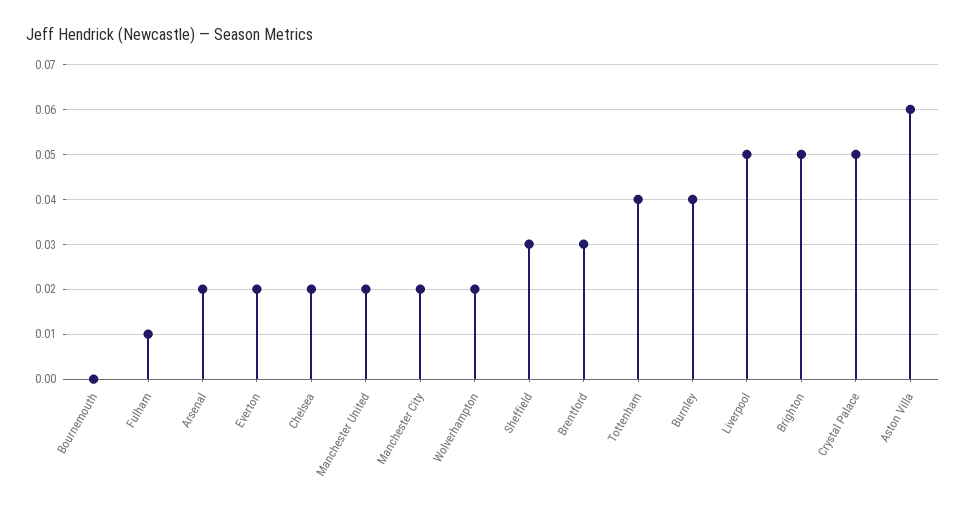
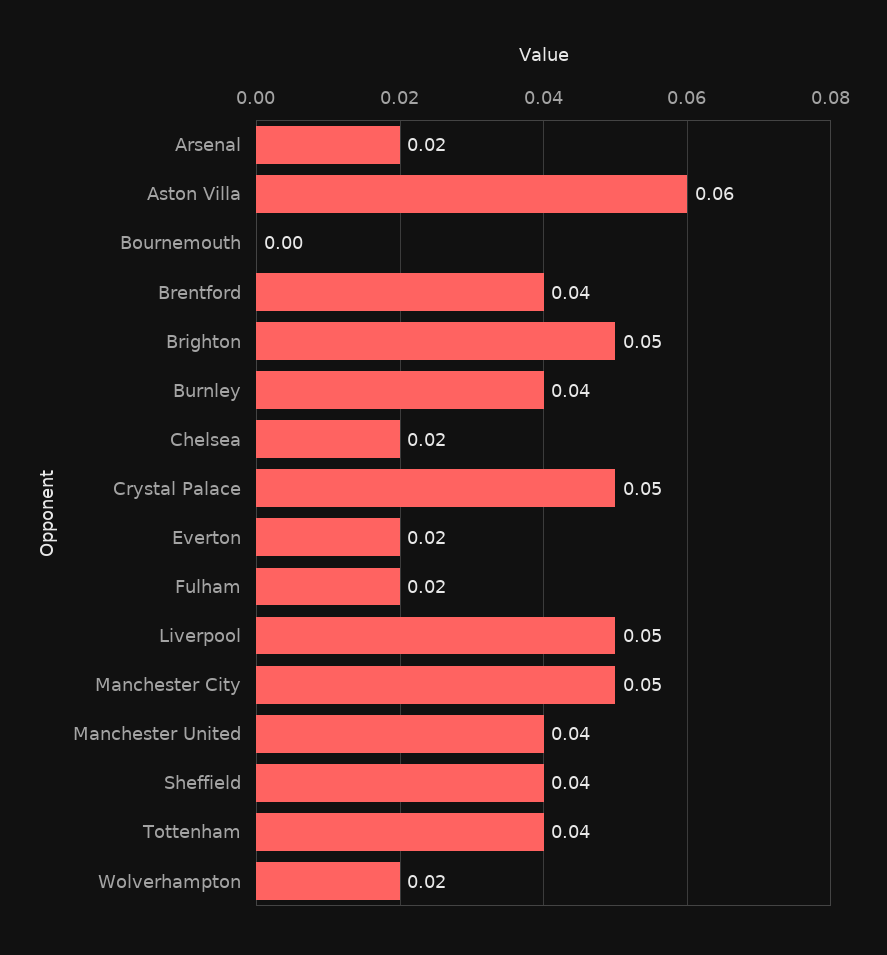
Fulham: 0.01 -> 0.02
Manchester United: 0.02 -> 0.04
Manchester City: 0.02 -> 0.05
Sheffield: 0.03 -> 0.04
Brentford: 0.03 -> 0.04

